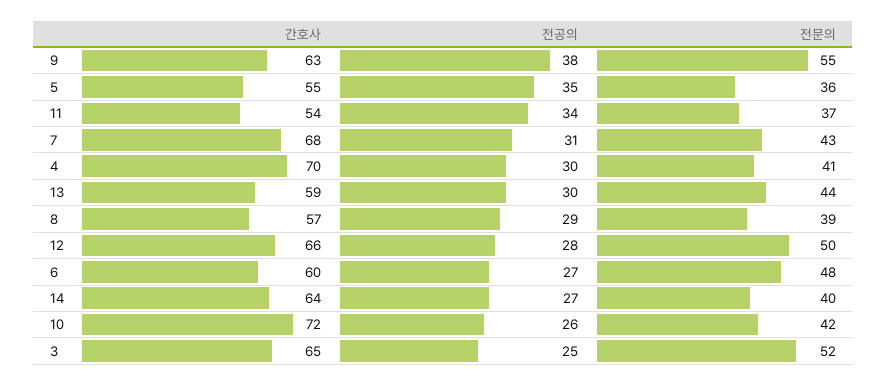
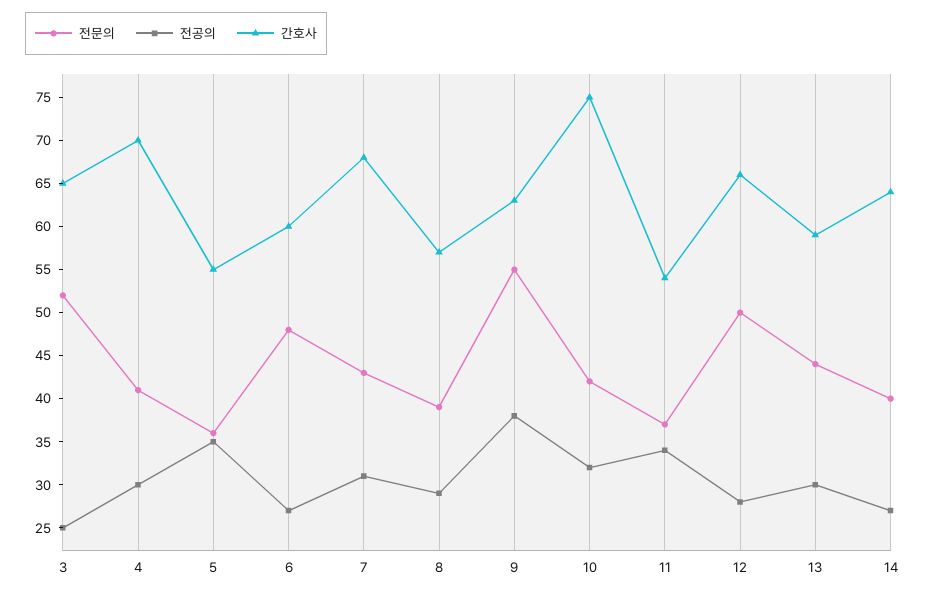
간호사, 10: 72 -> 75
전공의, 10: 26 -> 32

